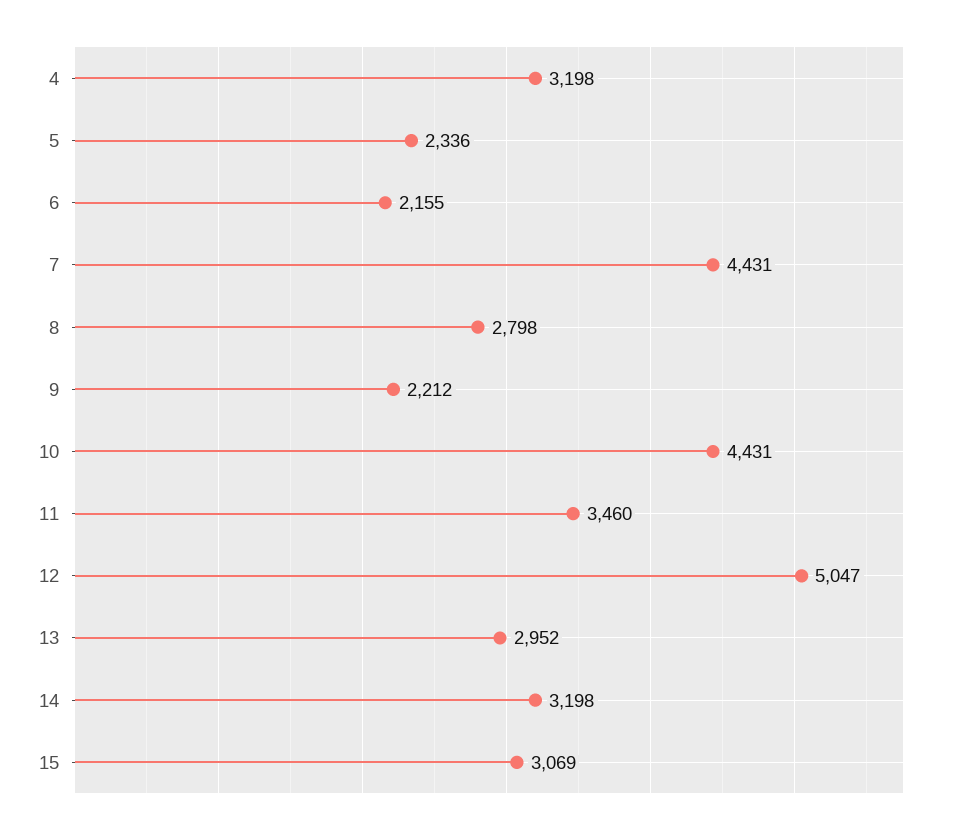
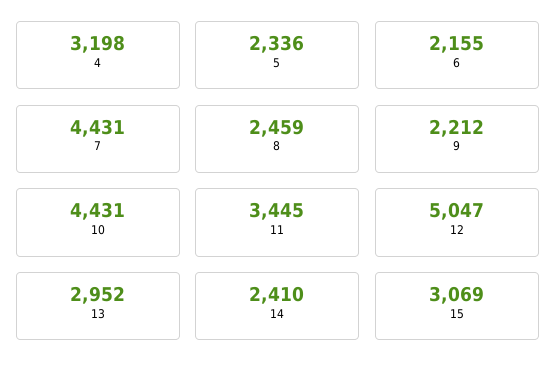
8: 2798 -> 2459
11: 3460 -> 3445
14: 3198 -> 2410

